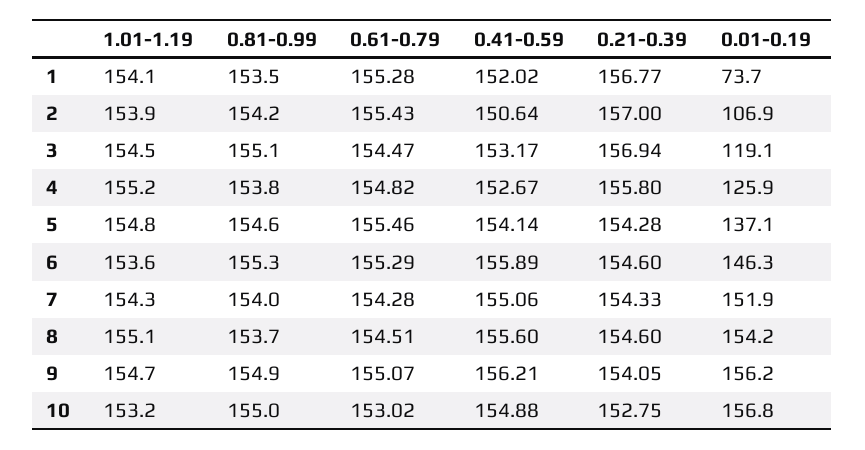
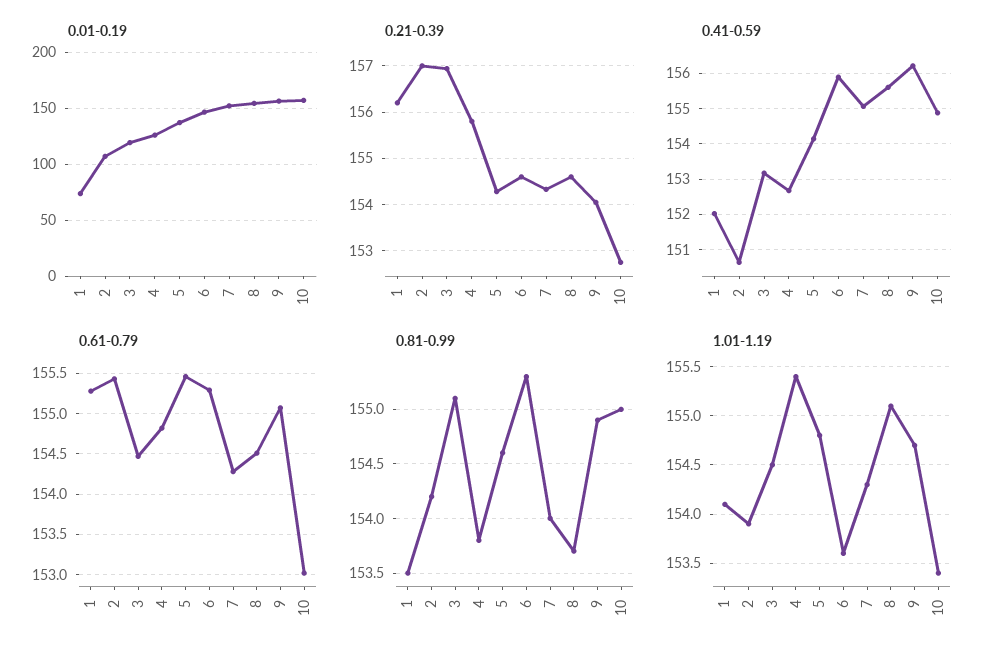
0.21-0.39, 1: 156.77 -> 156.2
1.01-1.19, 4: 155.2 -> 155.4
1.01-1.19, 10: 153.2 -> 153.4

